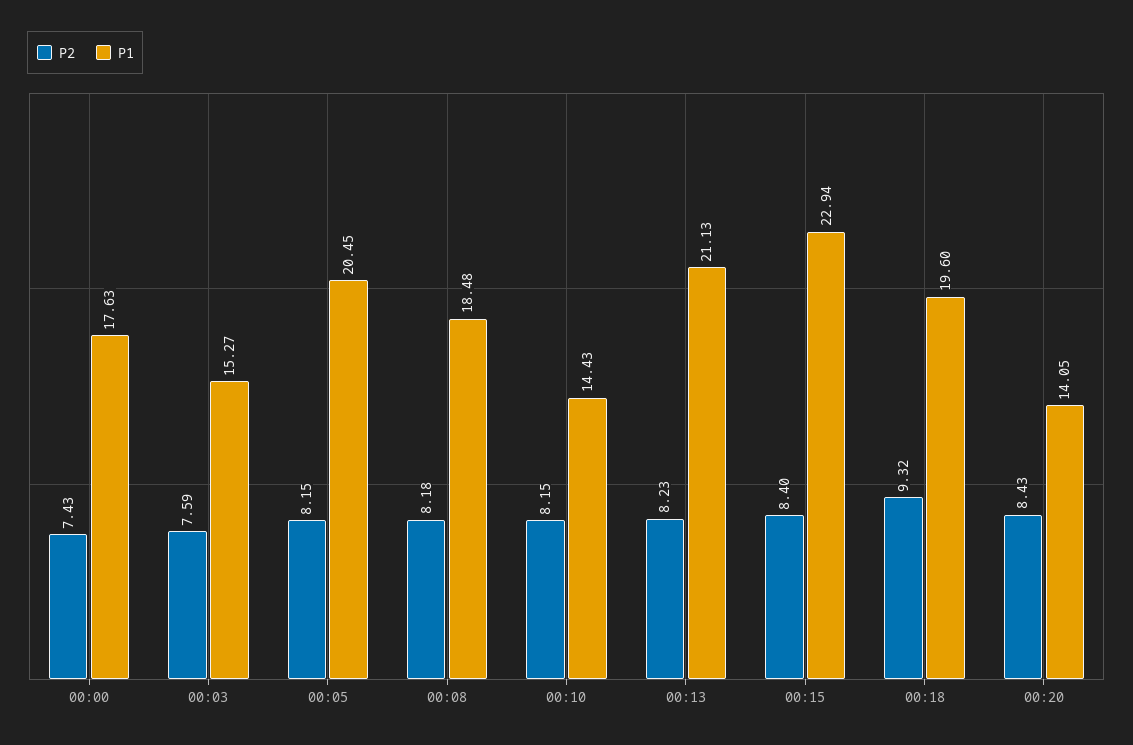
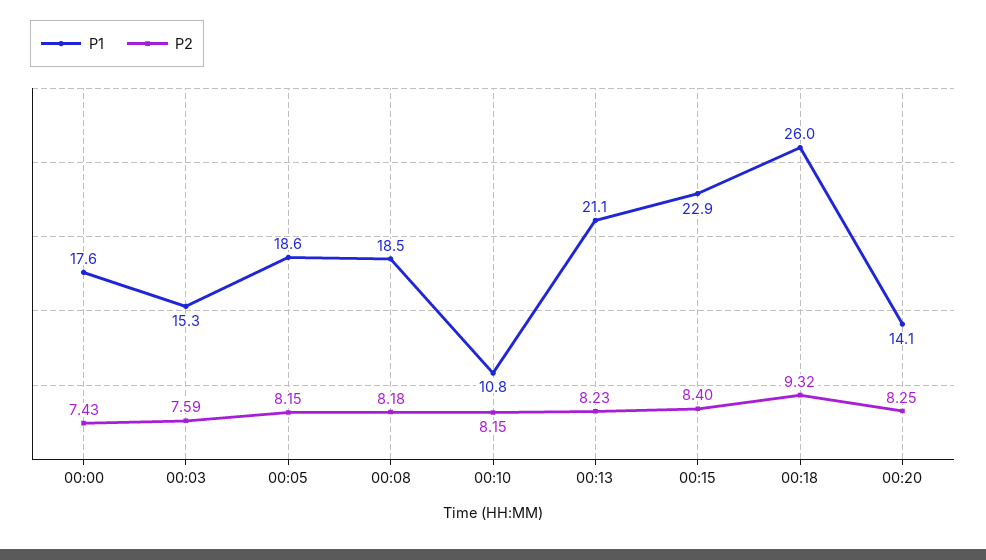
P1, 00:05: 20.45 -> 18.6
P1, 00:10: 14.43 -> 10.8
P1, 00:18: 19.6 -> 26
P2, 00:20: 8.43 -> 8.25

